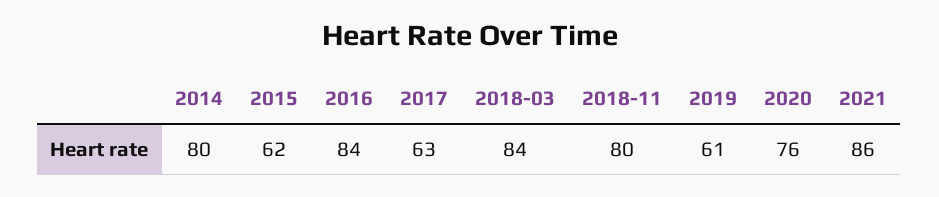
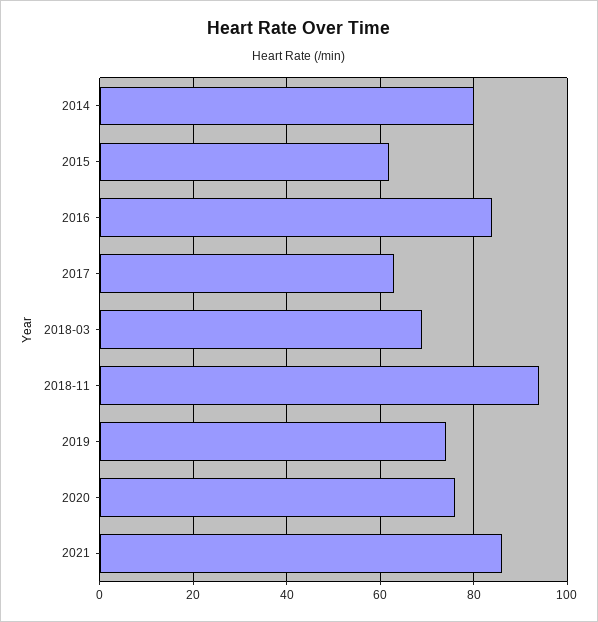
2018-03: 84 -> 70
2018-11: 80 -> 95
2019: 61 -> 75

